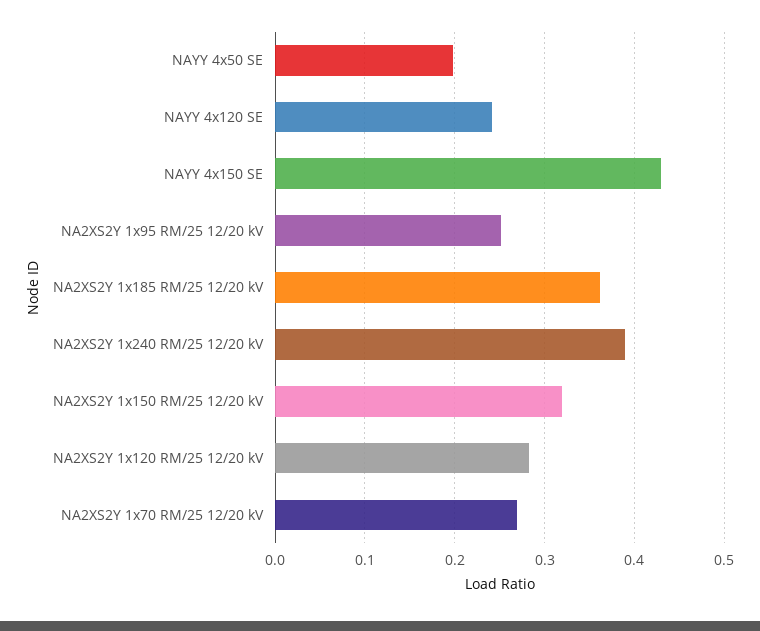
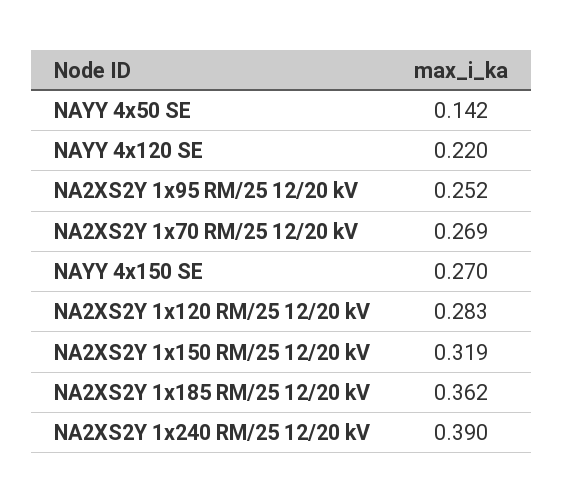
NAYY 4x50 SE: 0.2 -> 0.142
NAYY 4x120 SE: 0.24 -> 0.22
NAYY 4x150 SE: 0.43 -> 0.27

